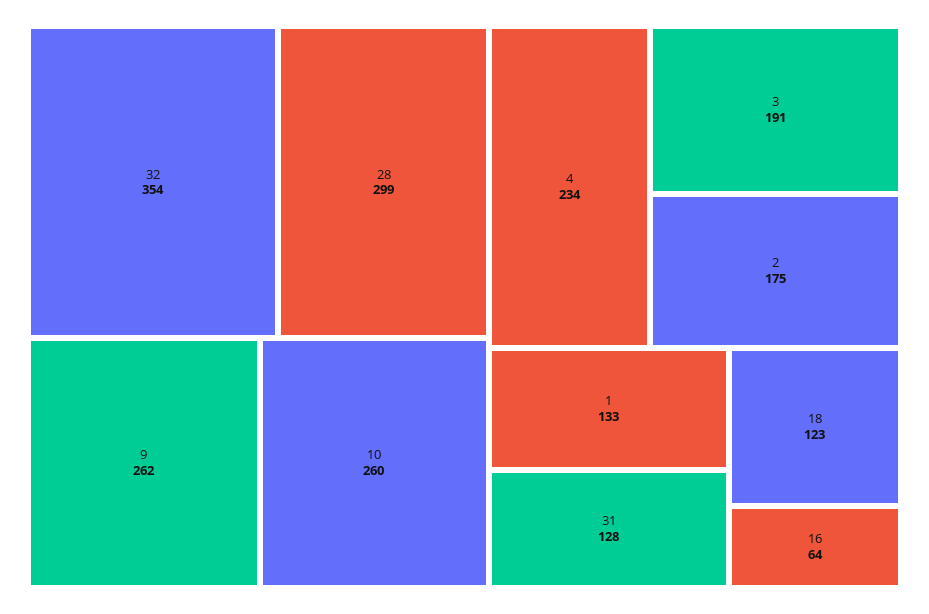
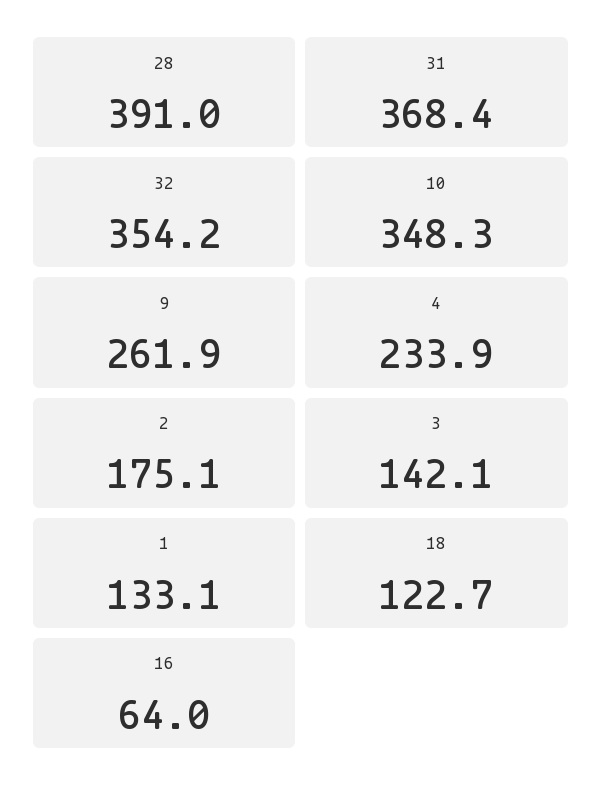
28: 299 -> 391
10: 260 -> 348.3
3: 191 -> 142.1
31: 128 -> 368.4

